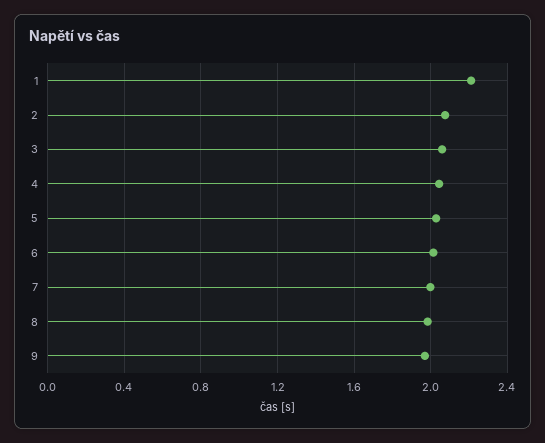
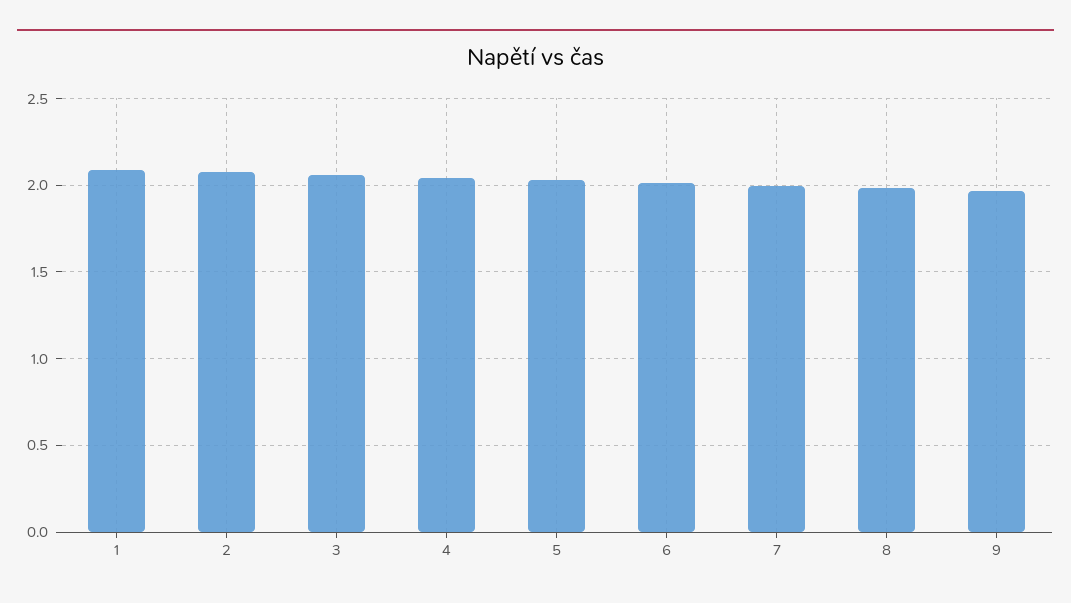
1: 2.2 -> 2.1

